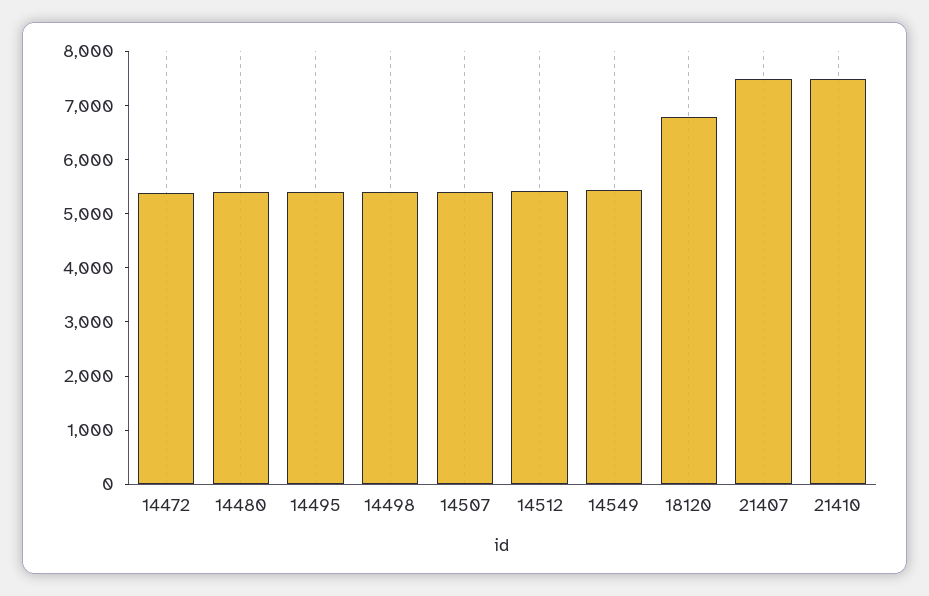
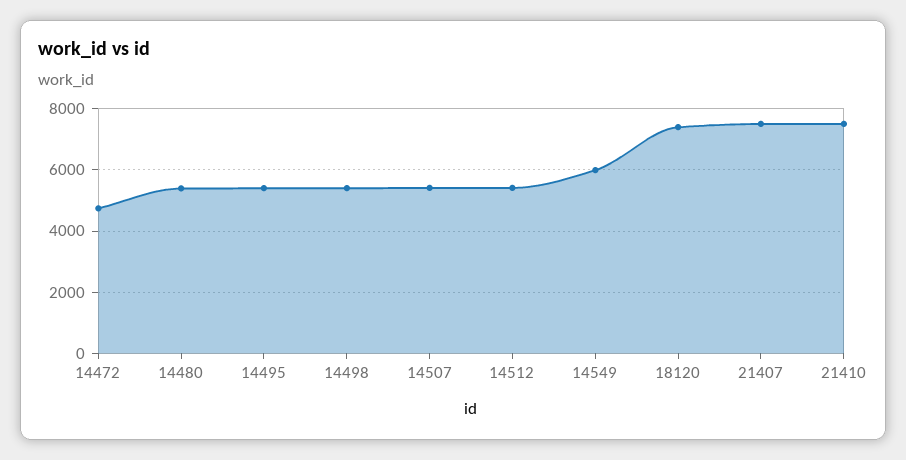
14472: 5400 -> 4800
14549: 5400 -> 6000
18120: 6800 -> 7400

